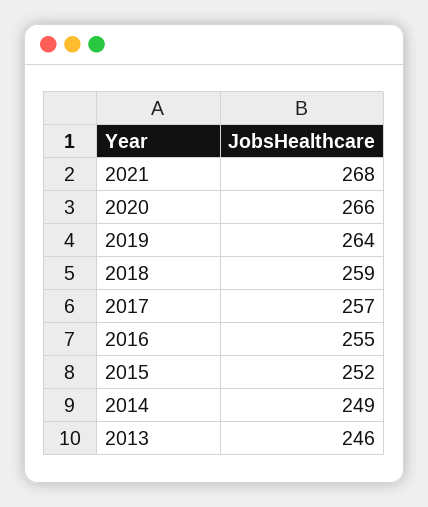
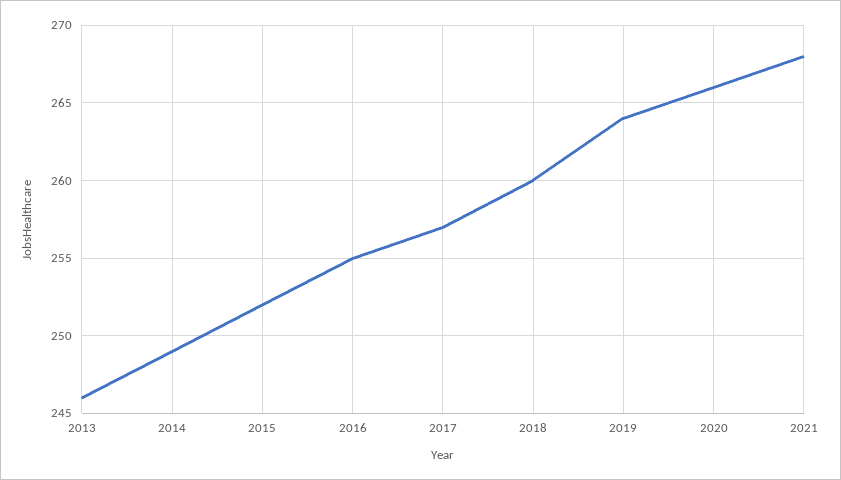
2018: 259 -> 260

